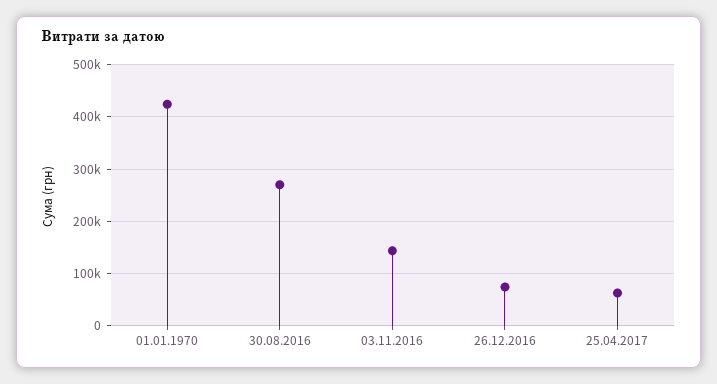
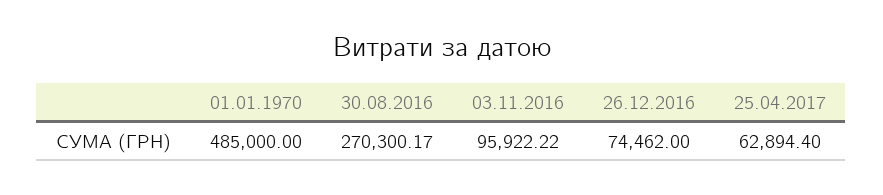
01.01.1970: 420000 -> 485000
03.11.2016: 140000 -> 95922.22

